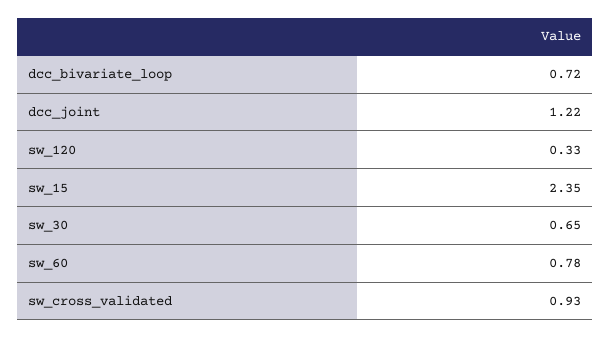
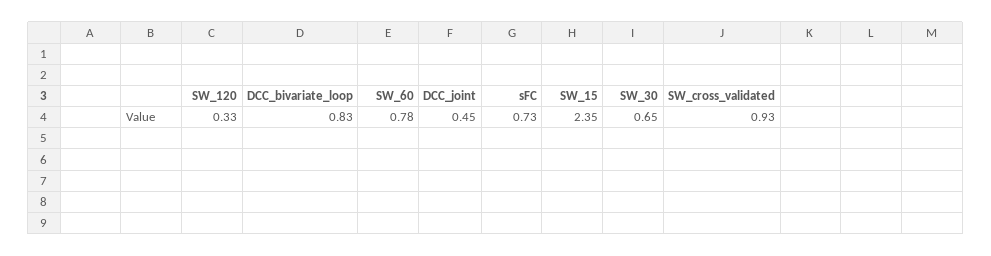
dcc_bivariate_loop: 0.72 -> 0.83
dcc_joint: 1.22 -> 0.45
sFC: none -> 0.73

